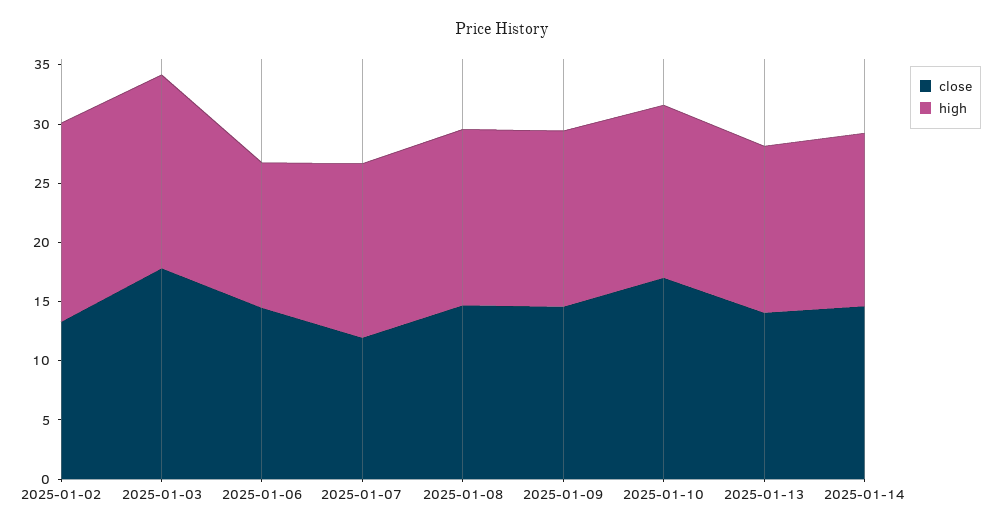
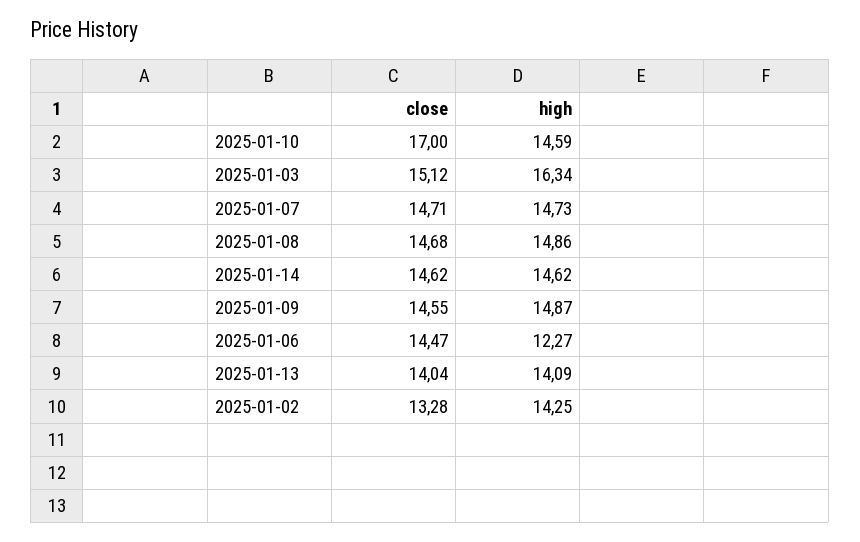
high, 2025-01-02: 17 -> 14.25
close, 2025-01-03: 18 -> 15.12
close, 2025-01-07: 12 -> 14.71

